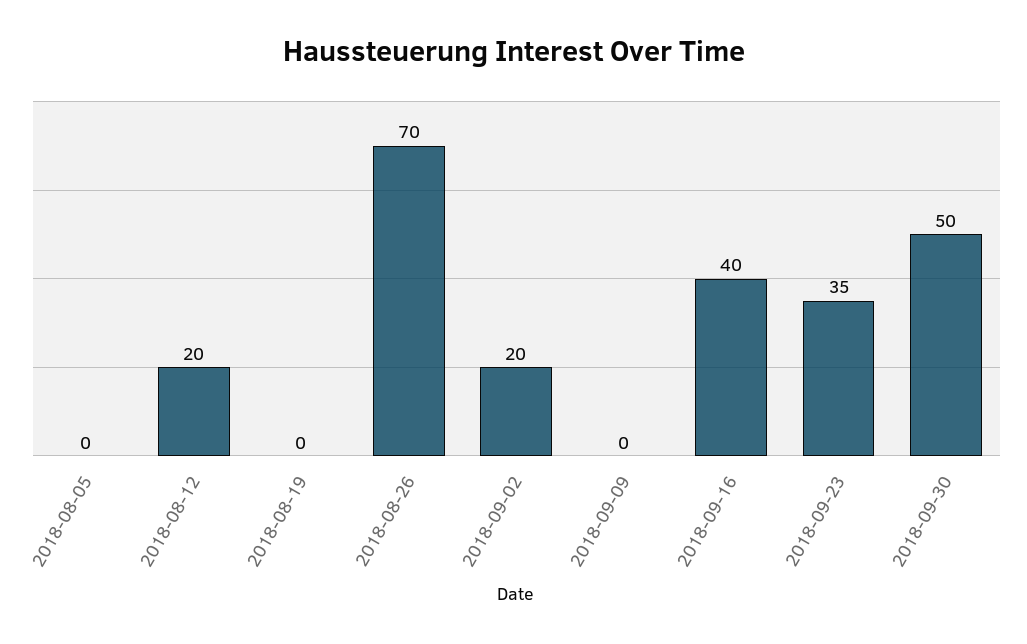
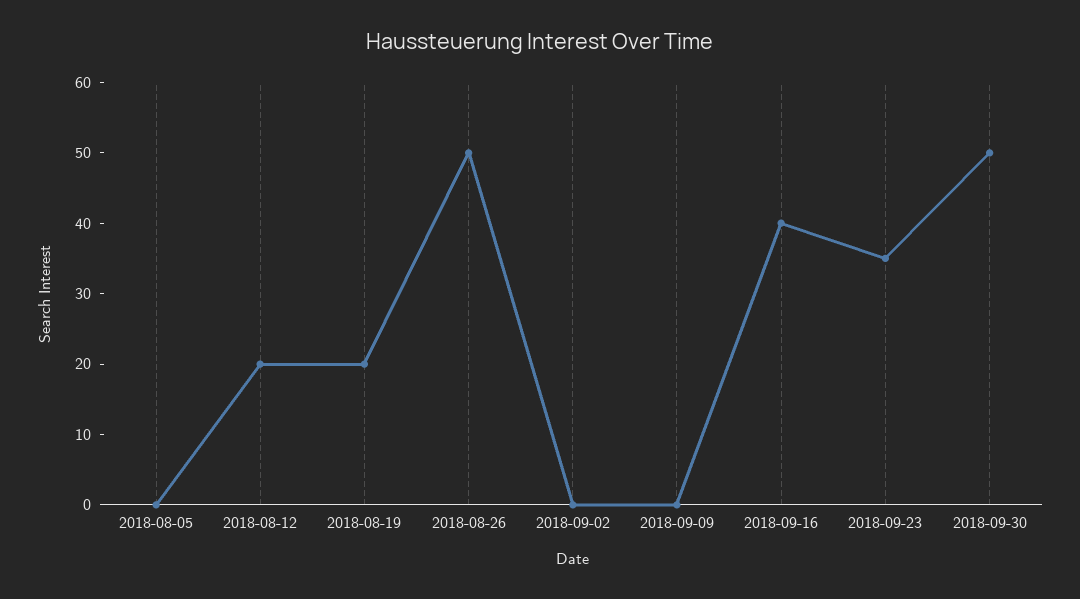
2018-08-19: 0 -> 20
2018-08-26: 70 -> 50
2018-09-02: 20 -> 0

